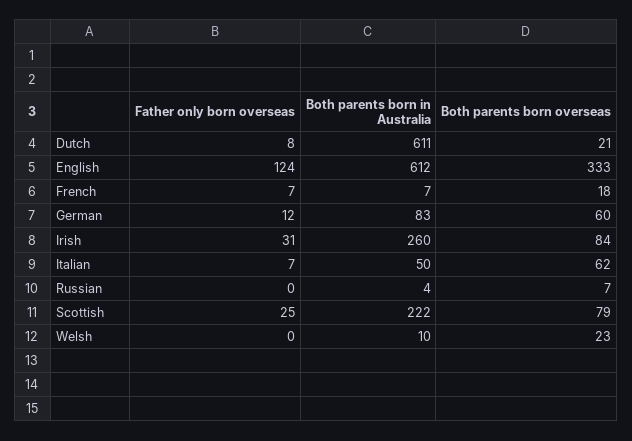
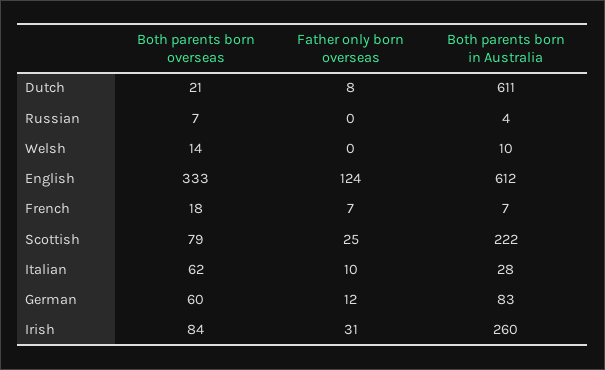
Father only born overseas, Italian: 7 -> 10
Both parents born in Australia, Italian: 50 -> 28
Both parents born overseas, Welsh: 23 -> 14

